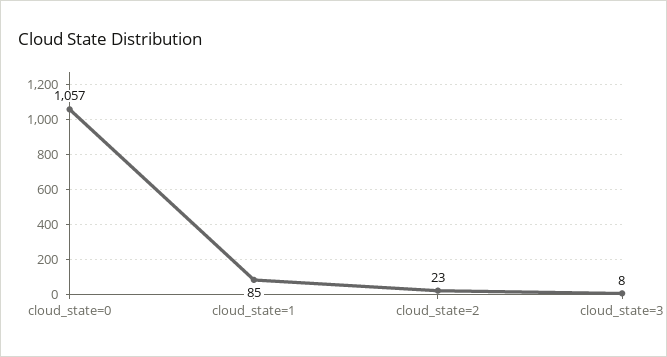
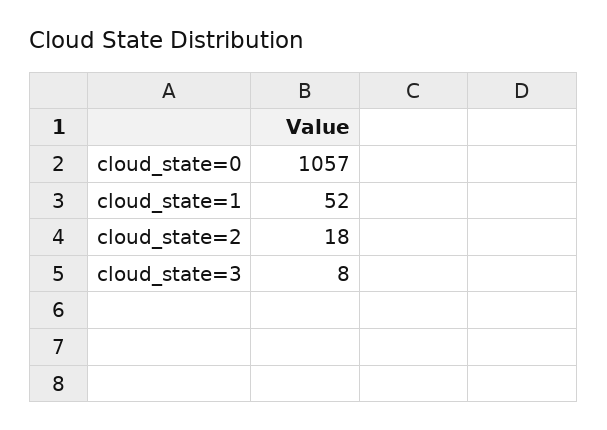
cloud_state=1: 85 -> 52
cloud_state=2: 23 -> 18

